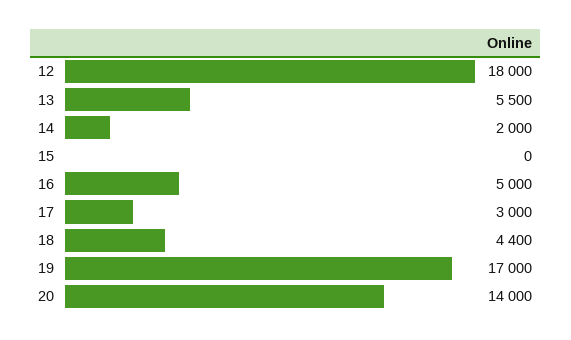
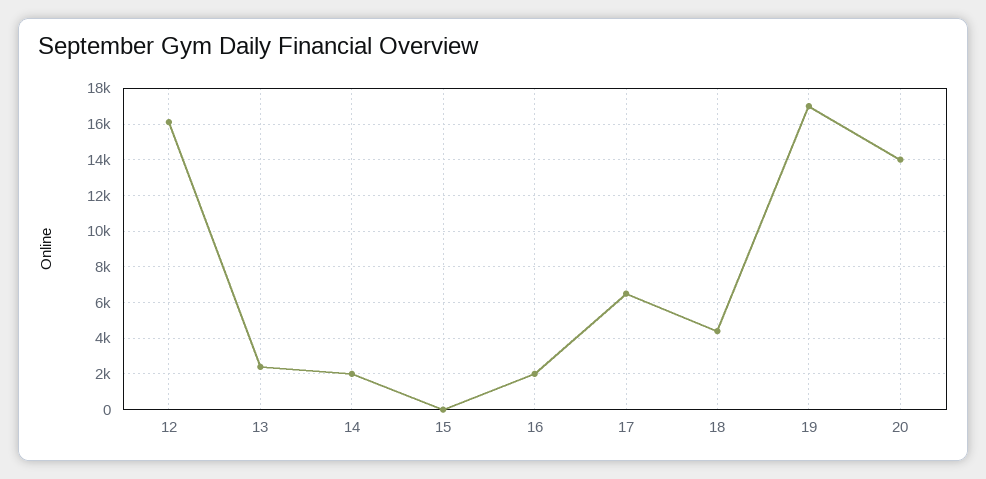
12: 18000 -> 16000
13: 5500 -> 2500
16: 5000 -> 2000
17: 3000 -> 6500

